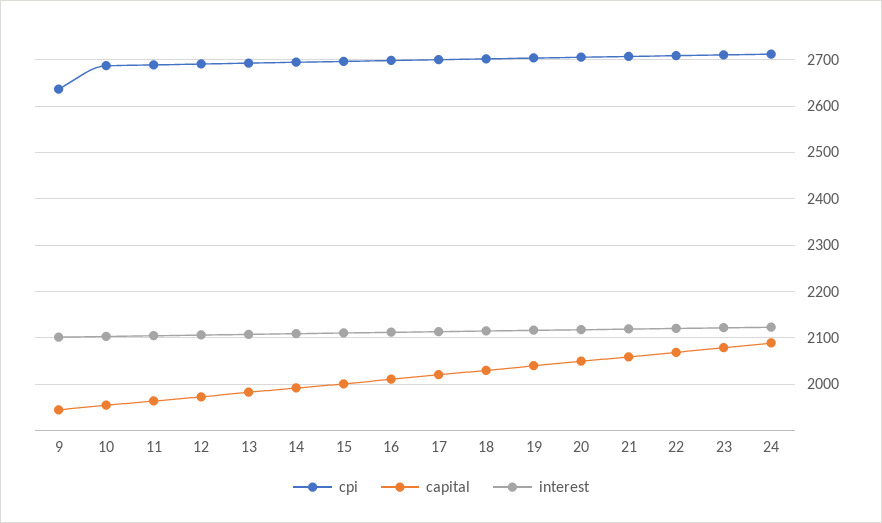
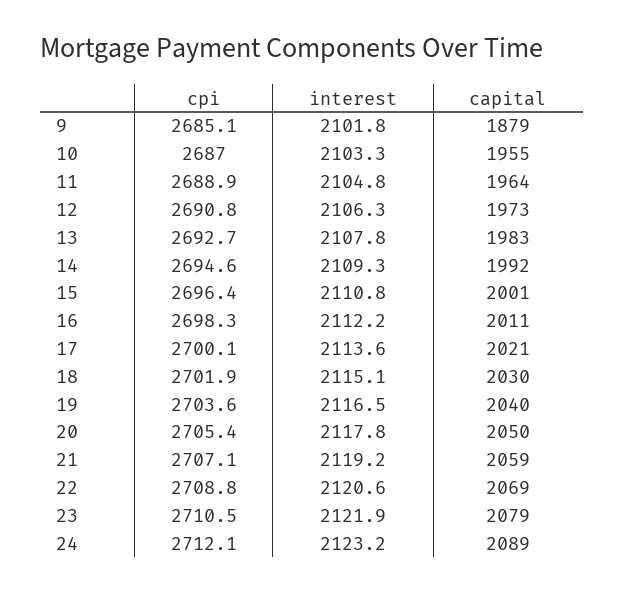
cpi, 9: 2640 -> 2685.1
capital, 9: 1940 -> 1879

